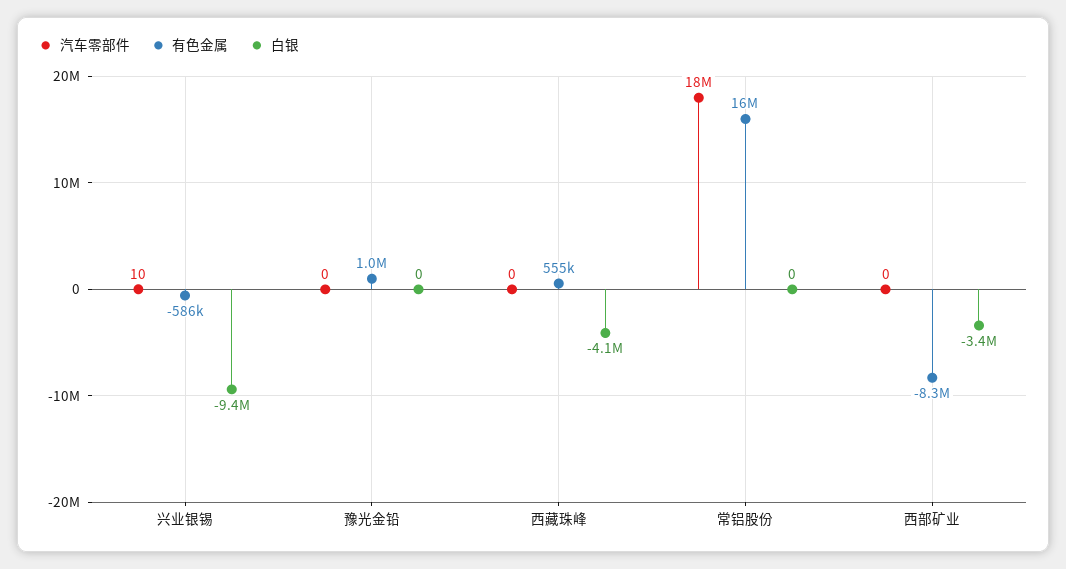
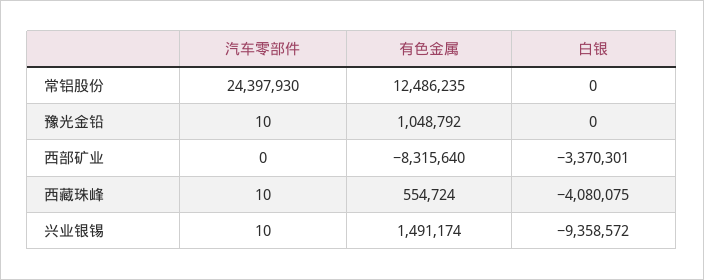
有色金属, 兴业银锡: -586000 -> 1491174
汽车零部件, 豫光金铅: 0 -> 10
汽车零部件, 西藏珠峰: 0 -> 10
汽车零部件, 常铝股份: 18000000 -> 24397930
有色金属, 常铝股份: 16000000 -> 12486235

